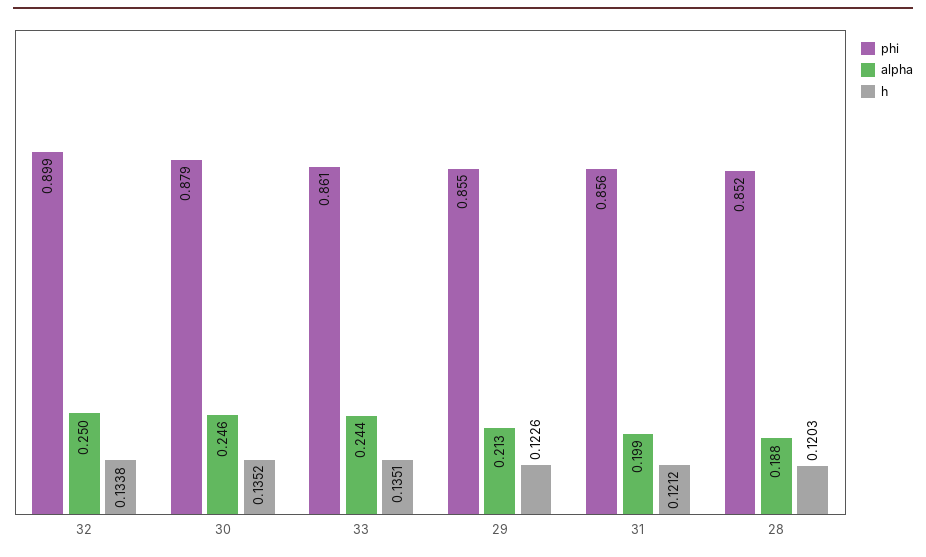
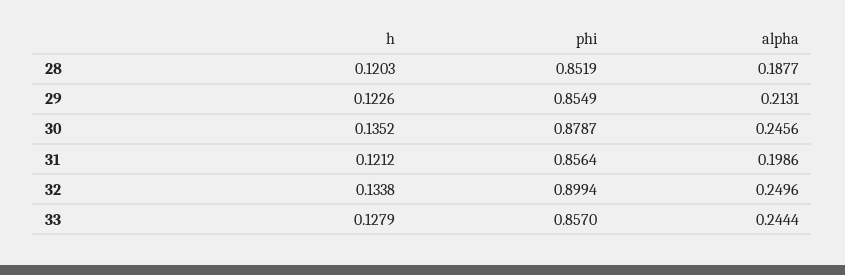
phi, 33: 0.861 -> 0.857
h, 33: 0.1351 -> 0.1279

